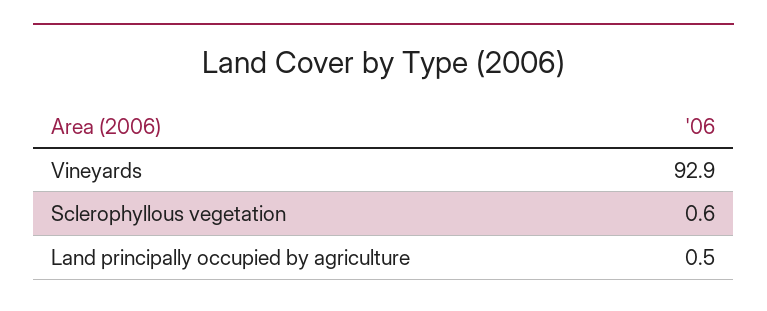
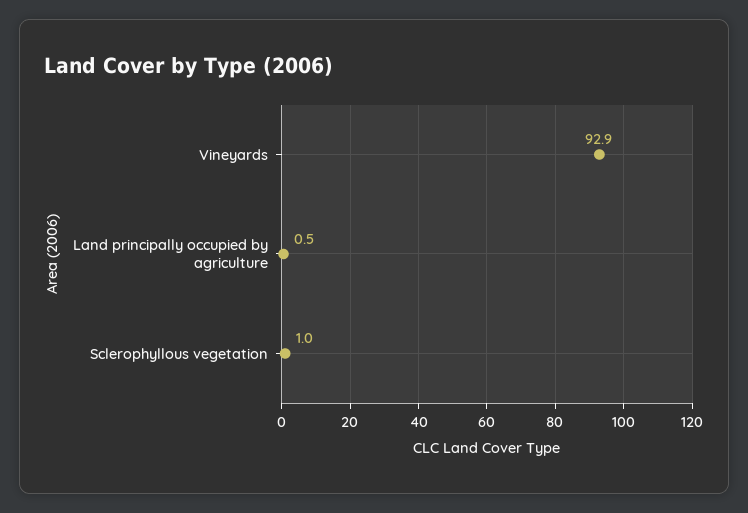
Sclerophyllous vegetation: 0.6 -> 1

